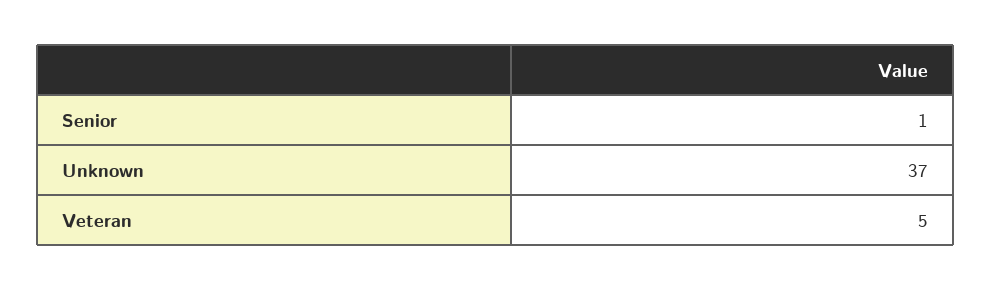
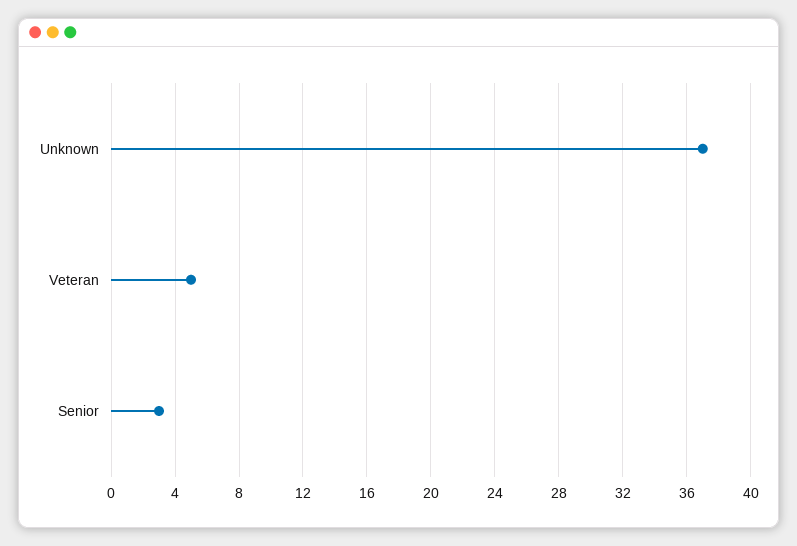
Senior: 1 -> 3

